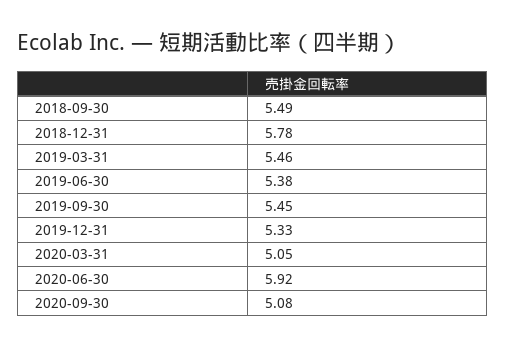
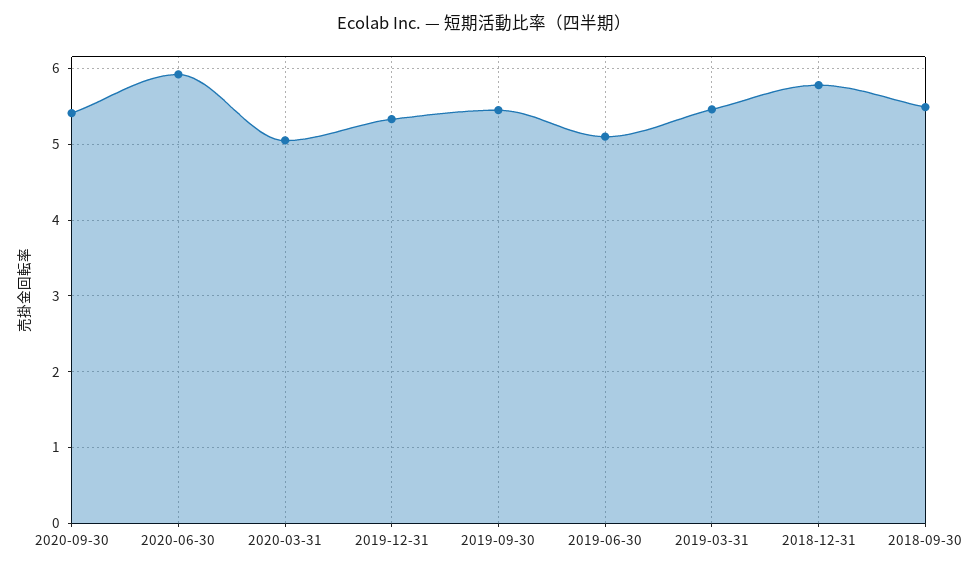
2019-06-30: 5.38 -> 5.1
2020-09-30: 5.08 -> 5.4

